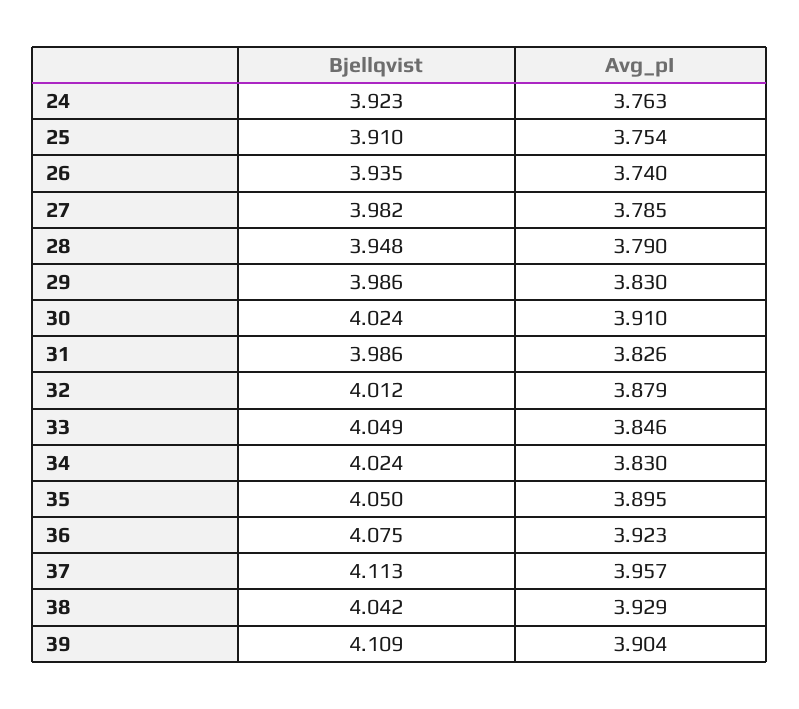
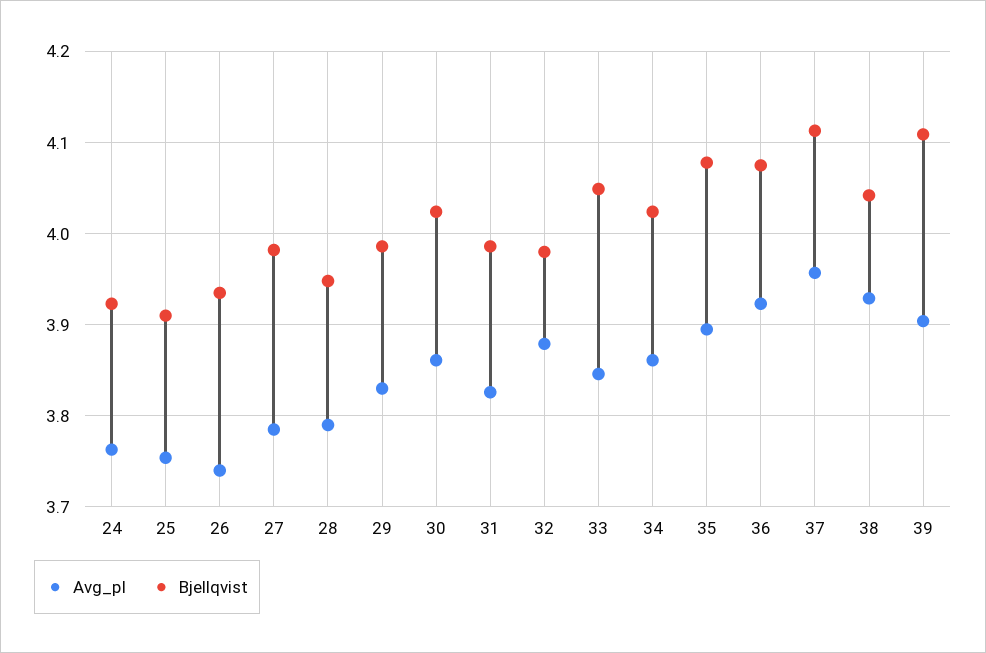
Avg_pI, 30: 3.91 -> 3.86
Bjellqvist, 32: 4.012 -> 3.98
Avg_pI, 34: 3.83 -> 3.86
Bjellqvist, 35: 4.05 -> 4.08

